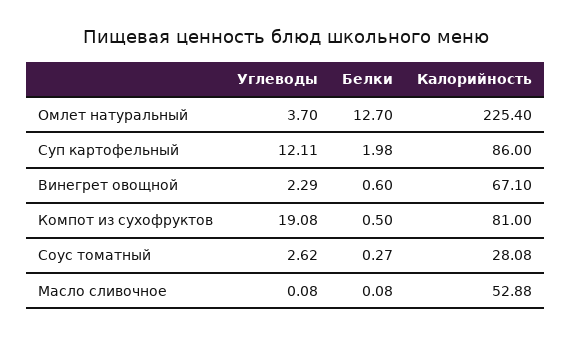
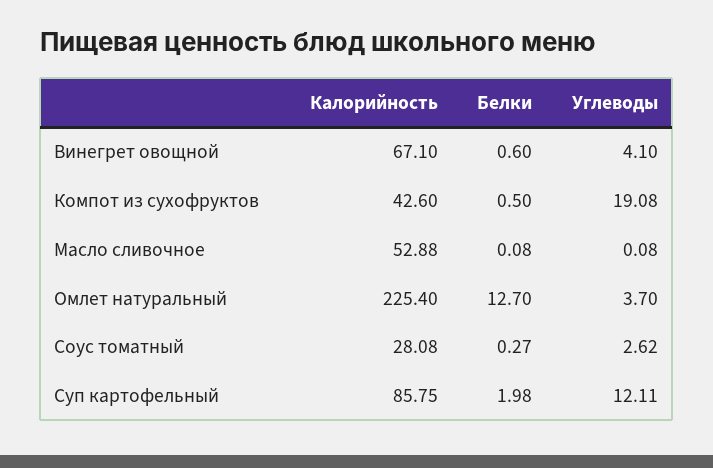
Калорийность, Суп картофельный: 86 -> 85.75
Углеводы, Винегрет овощной: 2.29 -> 4.1
Калорийность, Компот из сухофруктов: 81 -> 42.6

